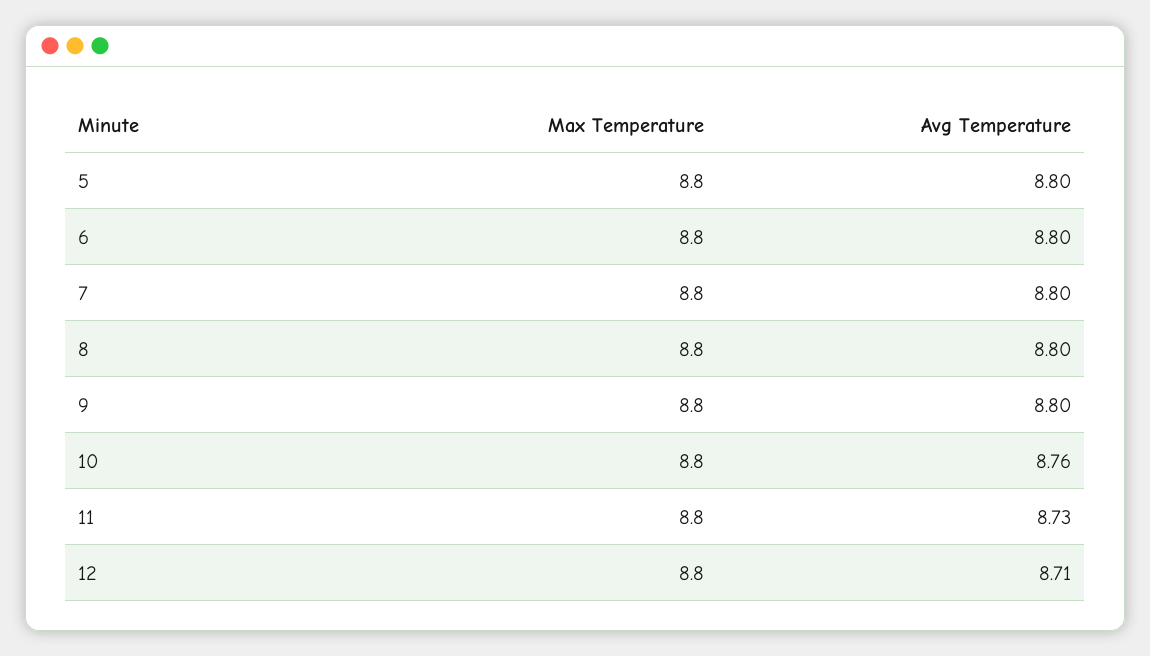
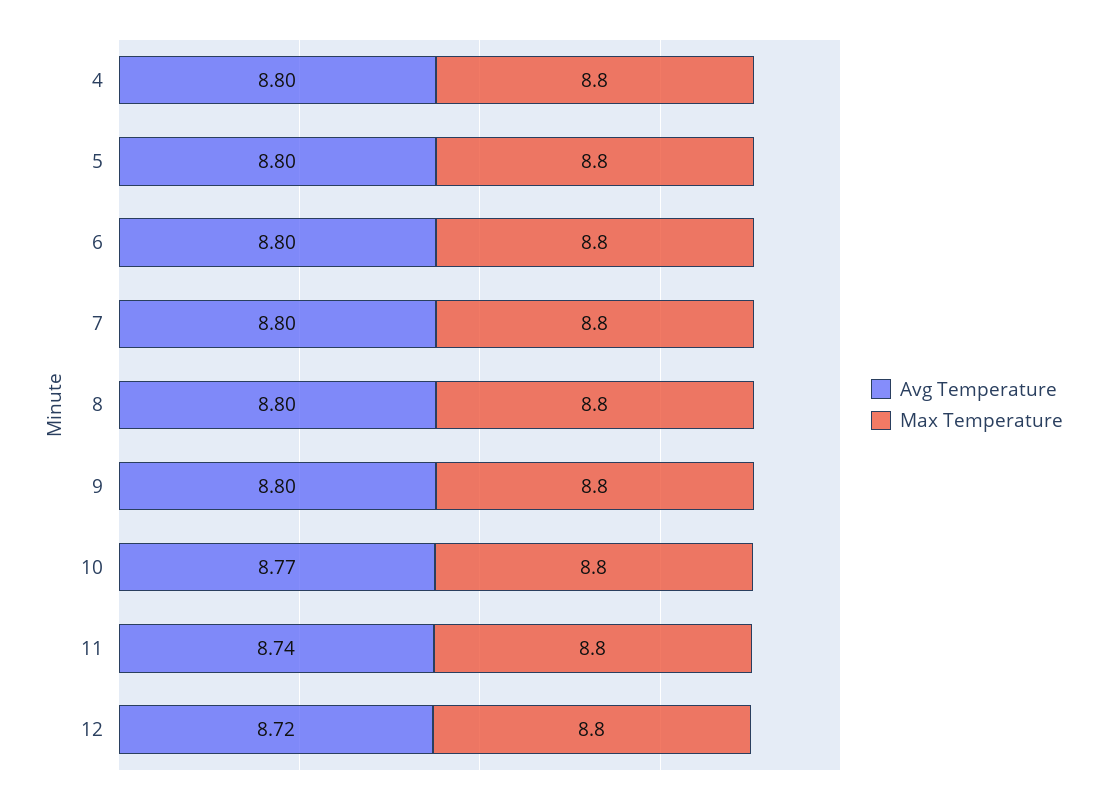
Avg Temperature, 10: 8.76 -> 8.77
Avg Temperature, 11: 8.73 -> 8.74
Avg Temperature, 12: 8.71 -> 8.72
Avg Temperature, 4: none -> 8.8
Max Temperature, 4: none -> 8.8

